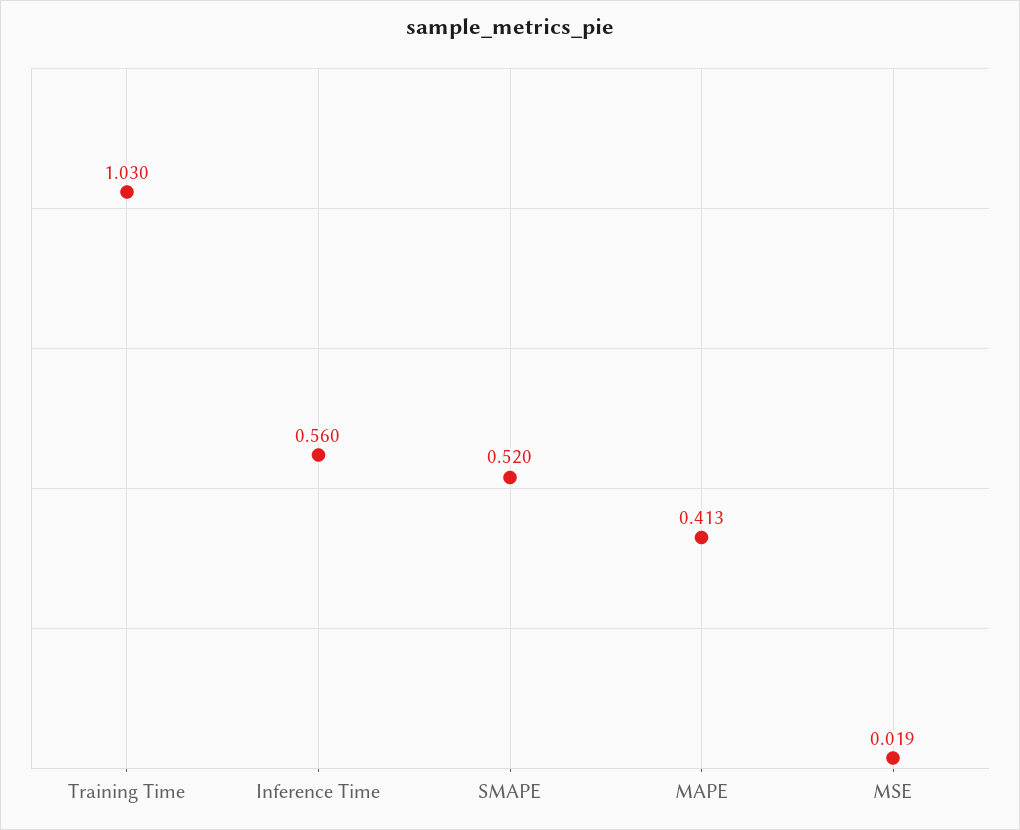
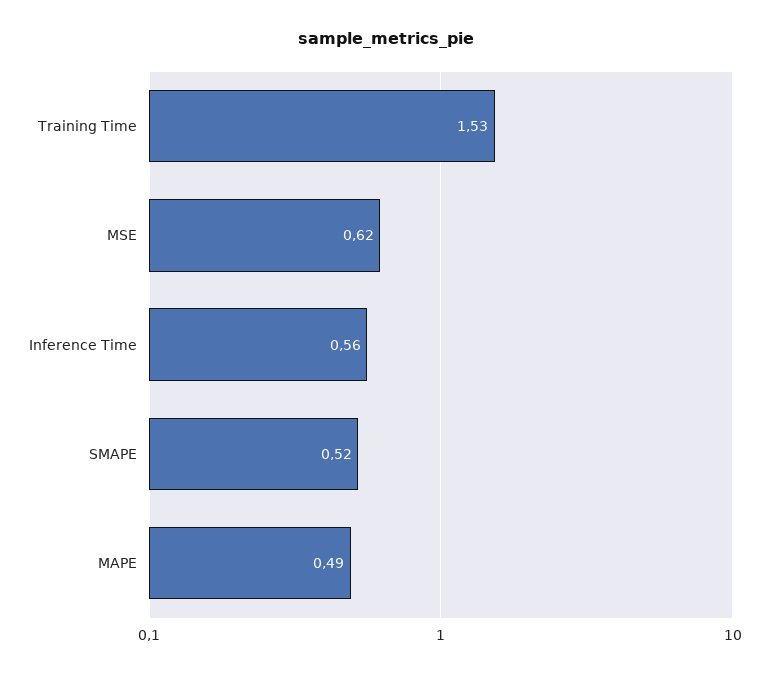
Training Time: 1.03 -> 1.53
MAPE: 0.413 -> 0.49
MSE: 0.019 -> 0.62

